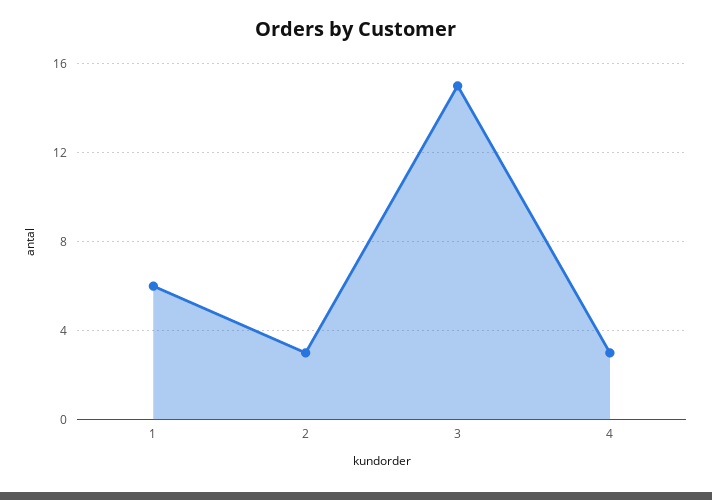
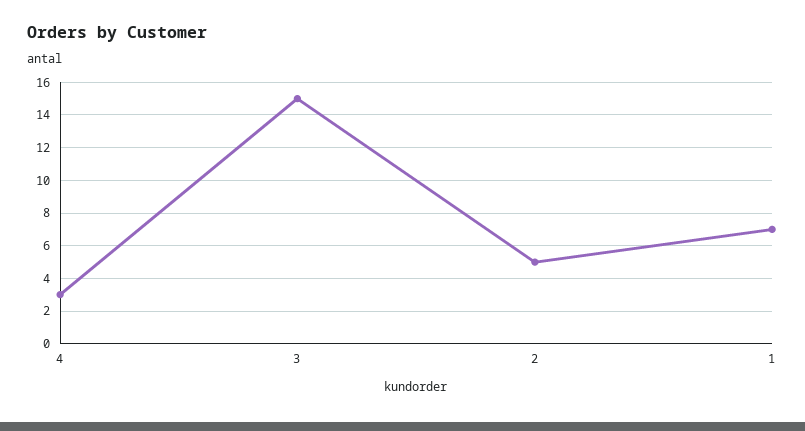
1: 6 -> 7
2: 3 -> 5

